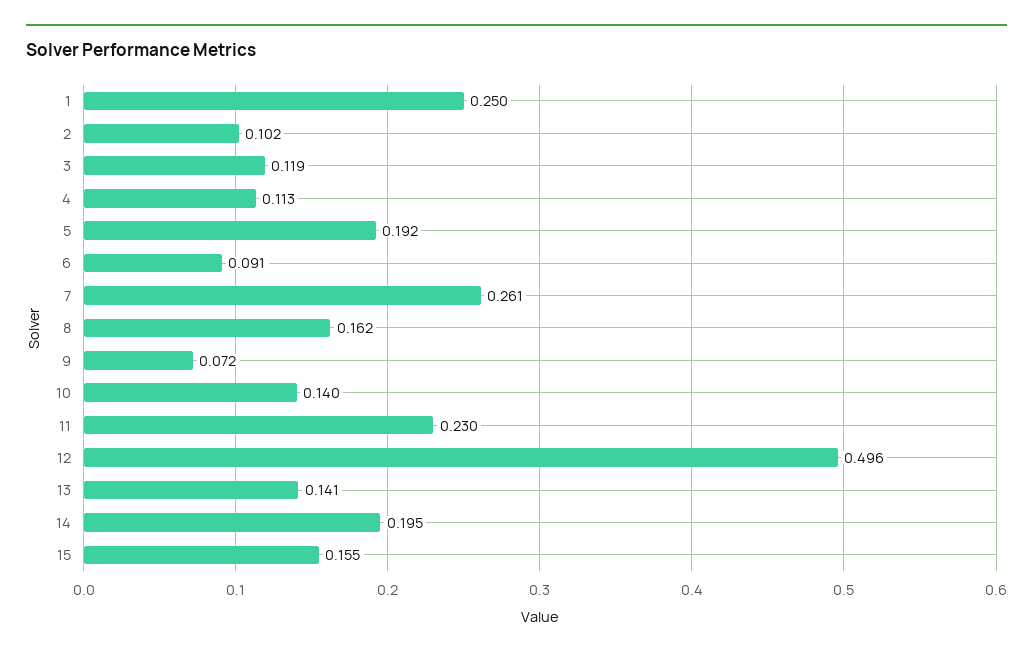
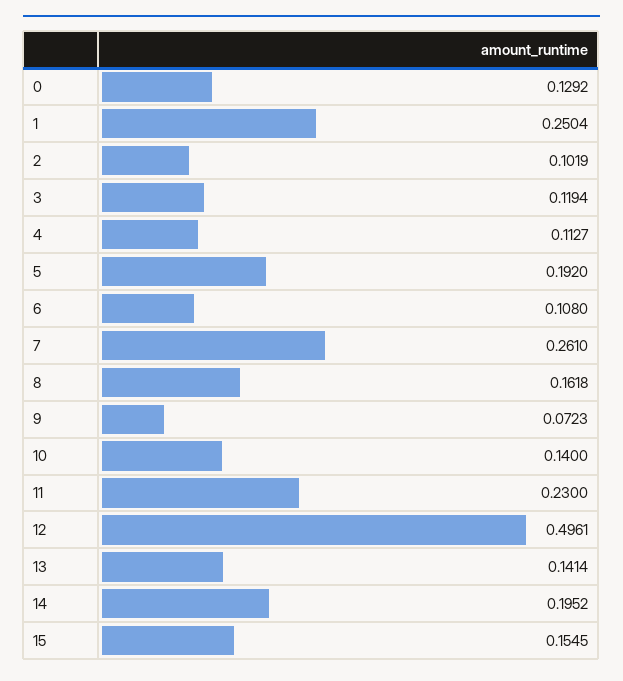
6: 0.091 -> 0.108
0: none -> 0.1292

